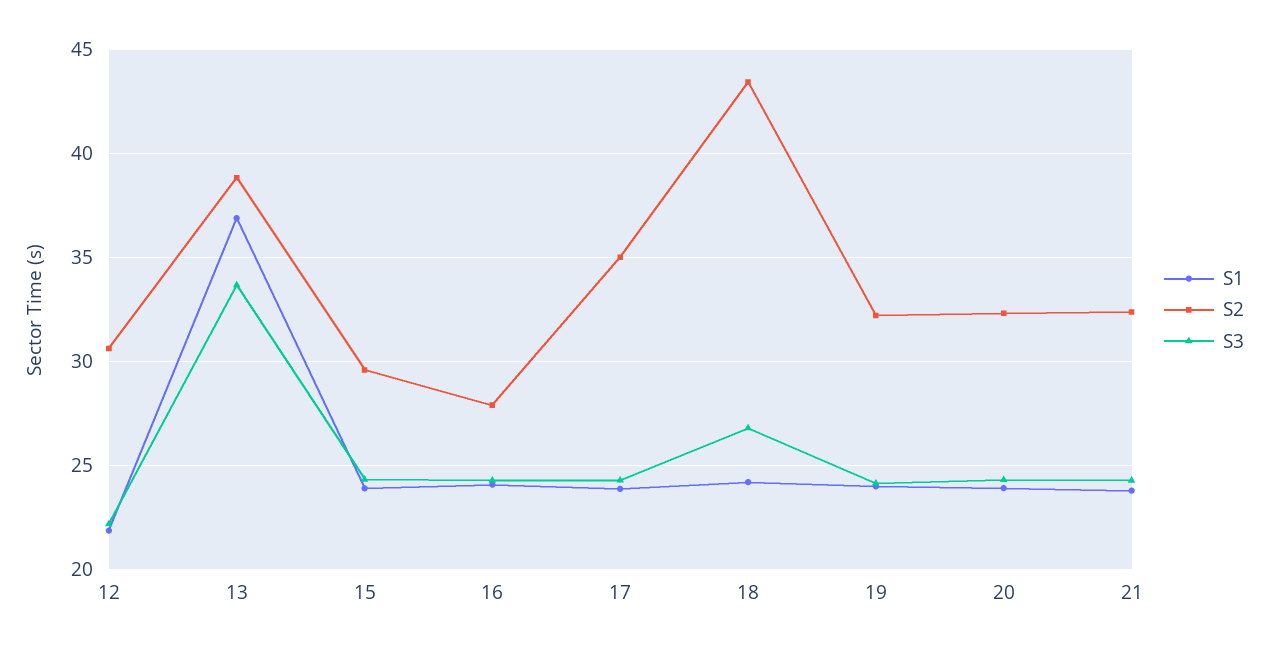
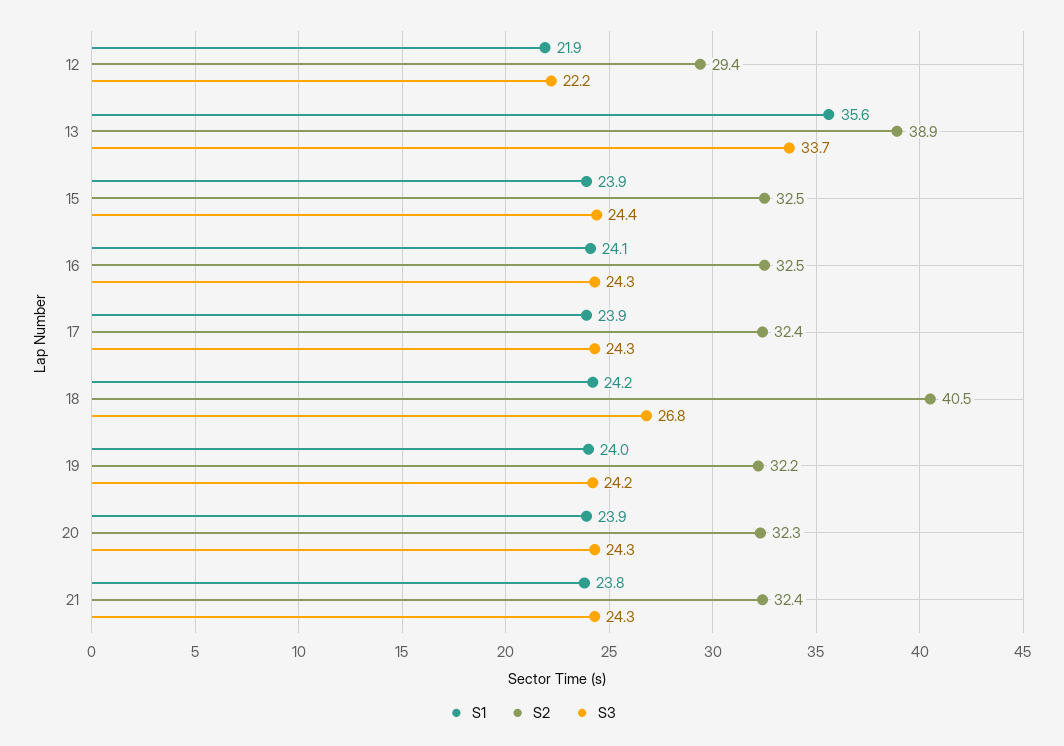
S2, 12: 30.5 -> 29.4
S1, 13: 37 -> 35.6
S2, 15: 29.5 -> 32.5
S2, 16: 28 -> 32.5
S2, 17: 35 -> 32.4
S2, 18: 43.5 -> 40.5

